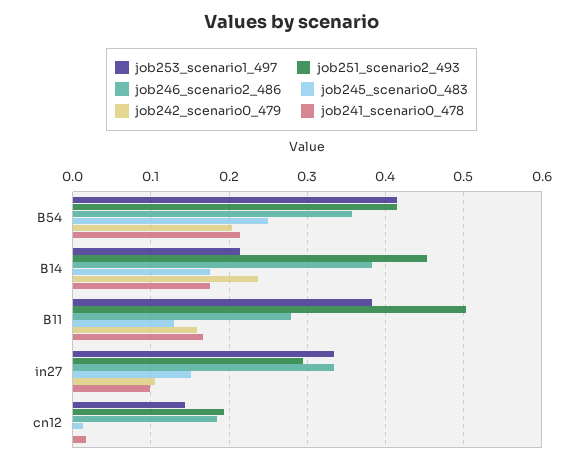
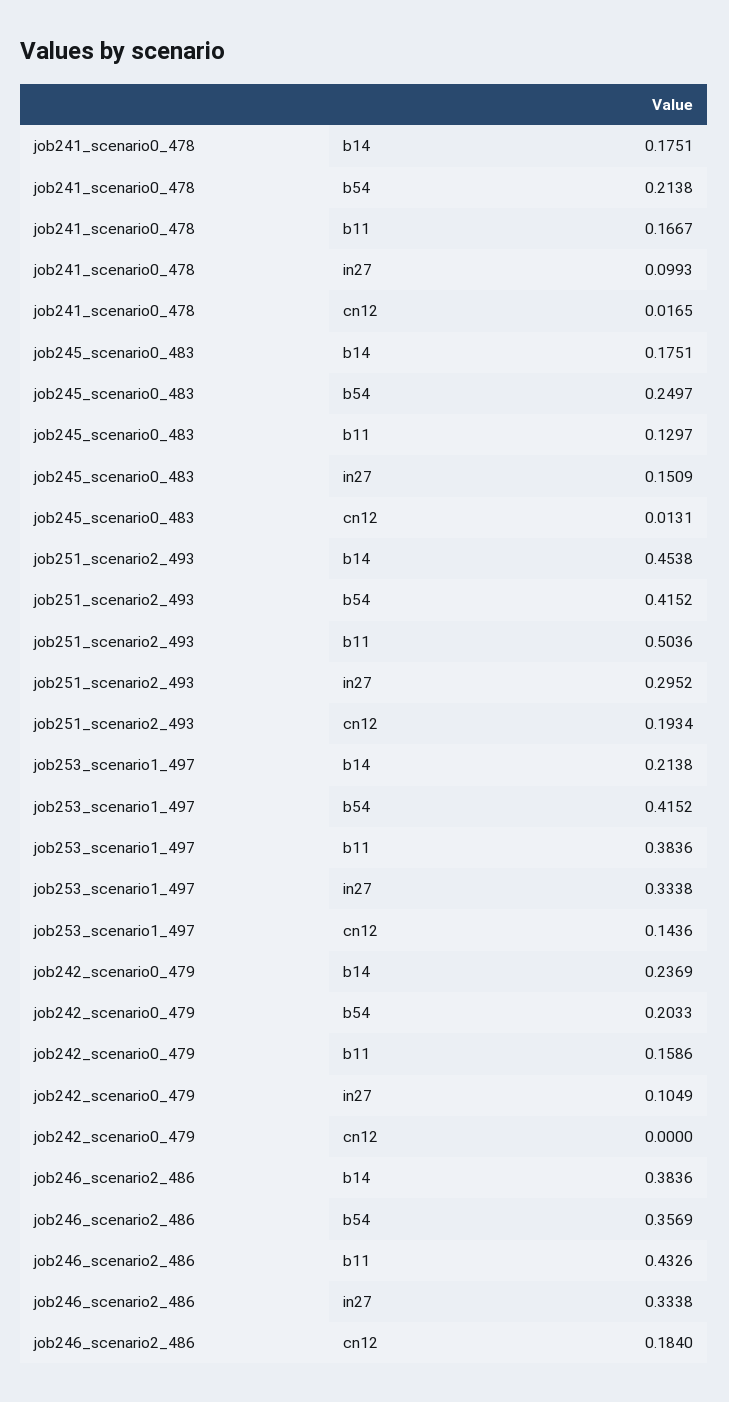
job246_scenario2_486, B11: 0.28 -> 0.4326

